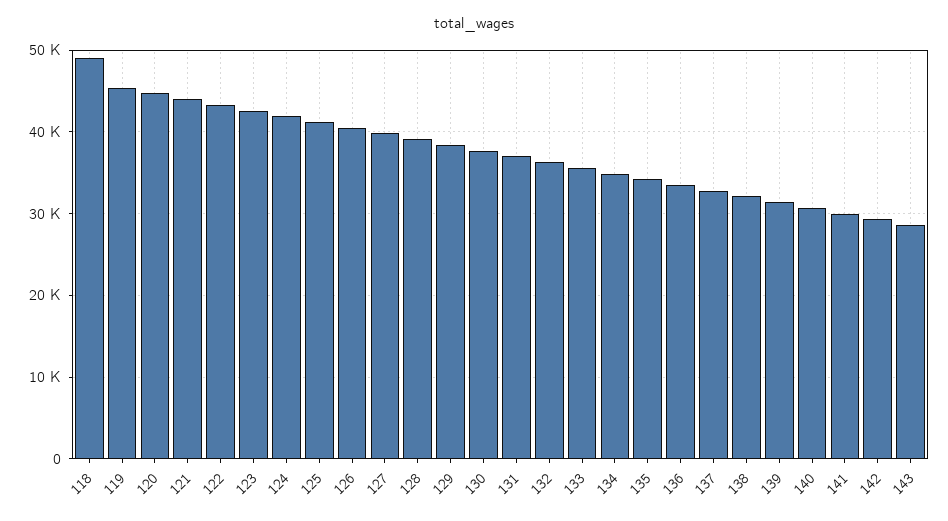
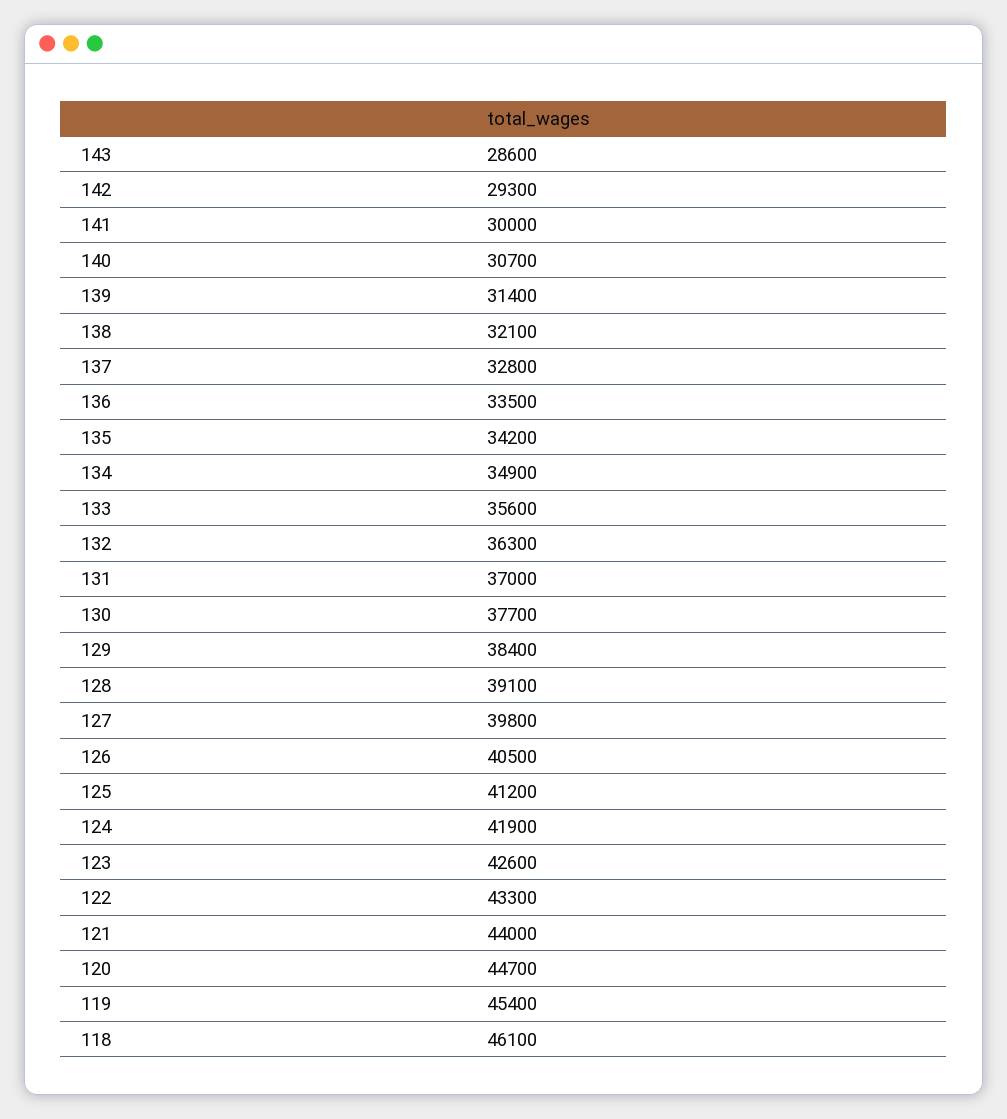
118: 49000 -> 46100

